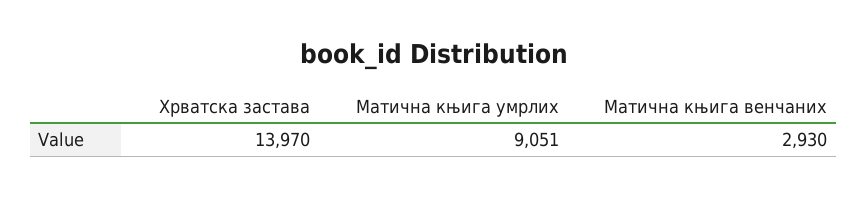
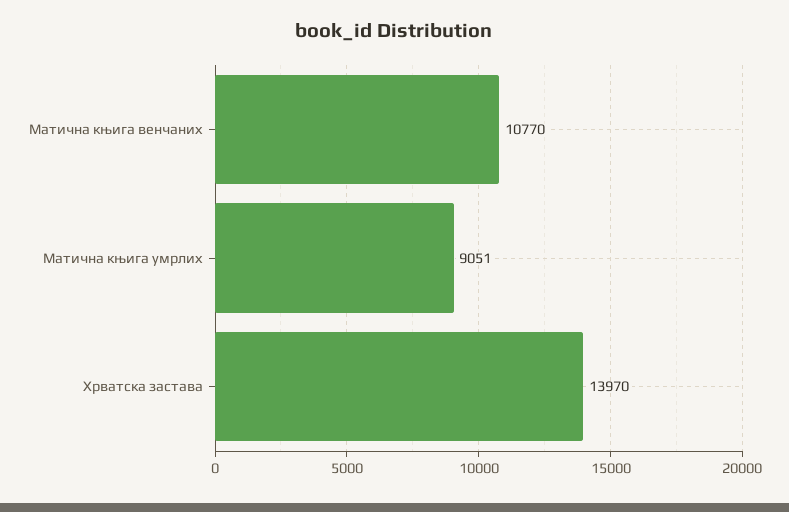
Матична књига венчаних: 2930 -> 10770

